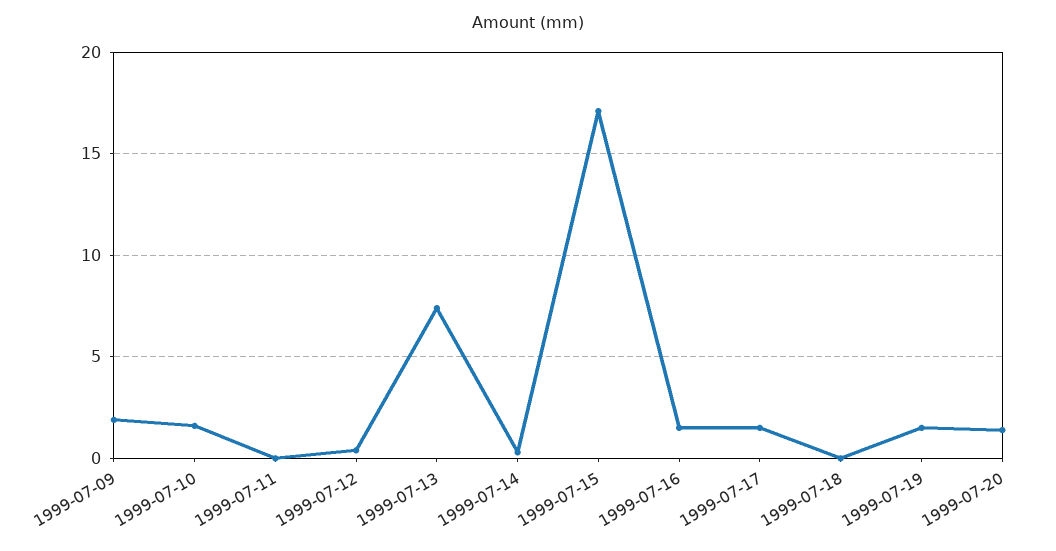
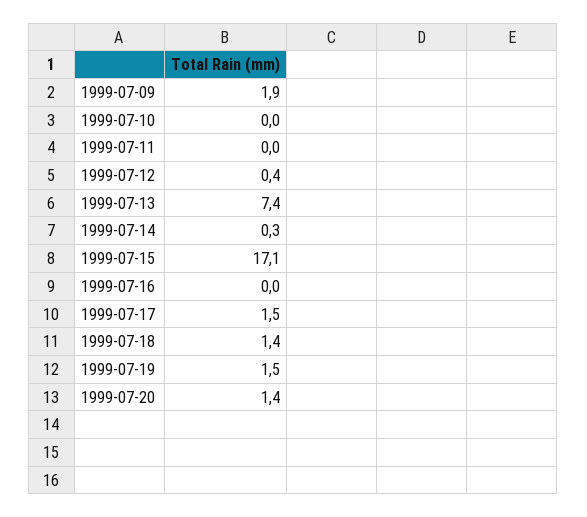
1999-07-10: 1.5 -> 0
1999-07-16: 1.5 -> 0
1999-07-18: 0 -> 1.4

